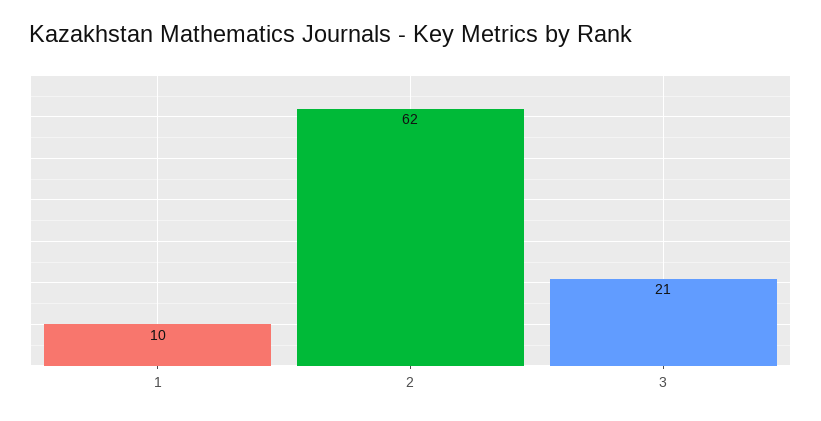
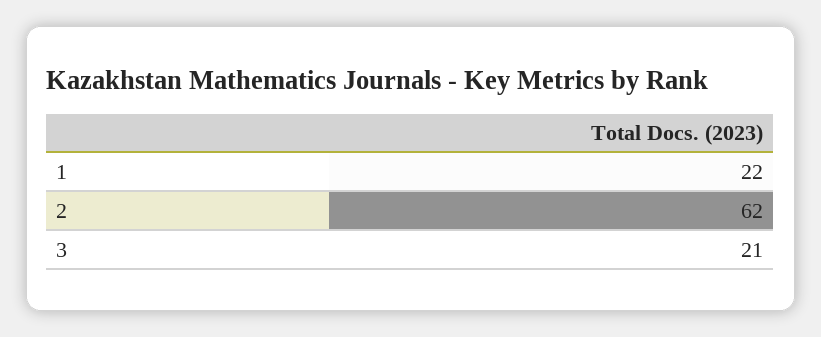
1: 10 -> 22

